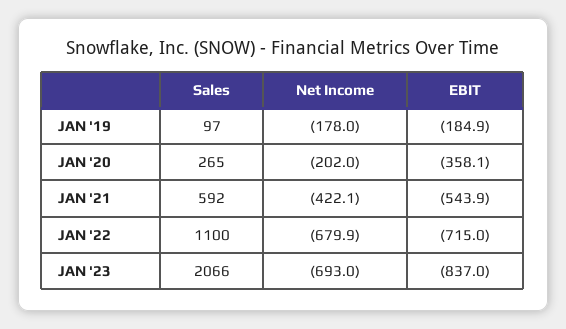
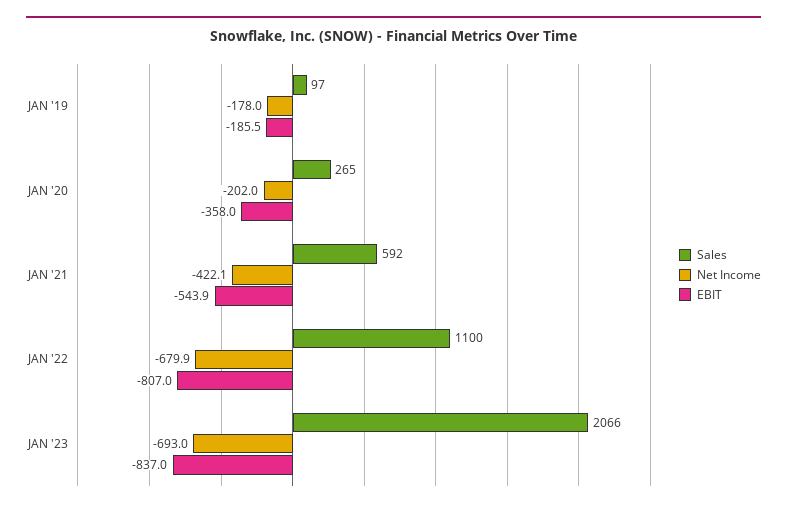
EBIT, JAN '19: -184.9 -> -185.5
EBIT, JAN '20: -358.1 -> -358
EBIT, JAN '22: -715 -> -807

